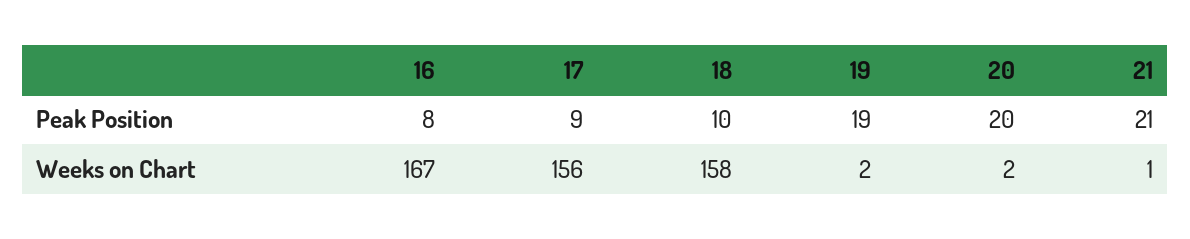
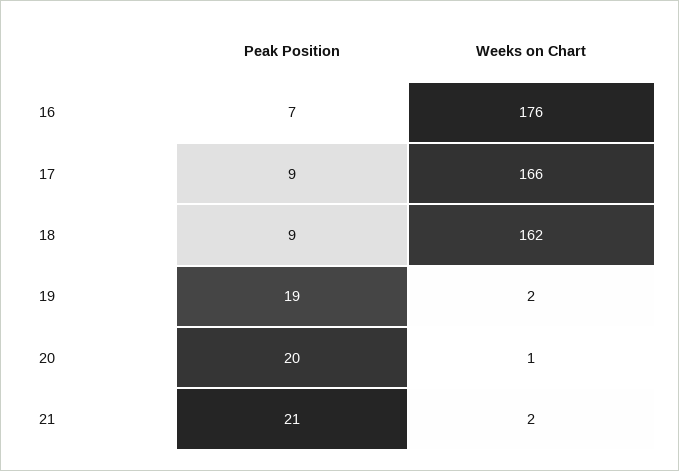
16, Peak Position: 8 -> 7
18, Peak Position: 10 -> 9
16, Weeks on Chart: 167 -> 176
17, Weeks on Chart: 156 -> 166
18, Weeks on Chart: 158 -> 162
20, Weeks on Chart: 2 -> 1
21, Weeks on Chart: 1 -> 2

